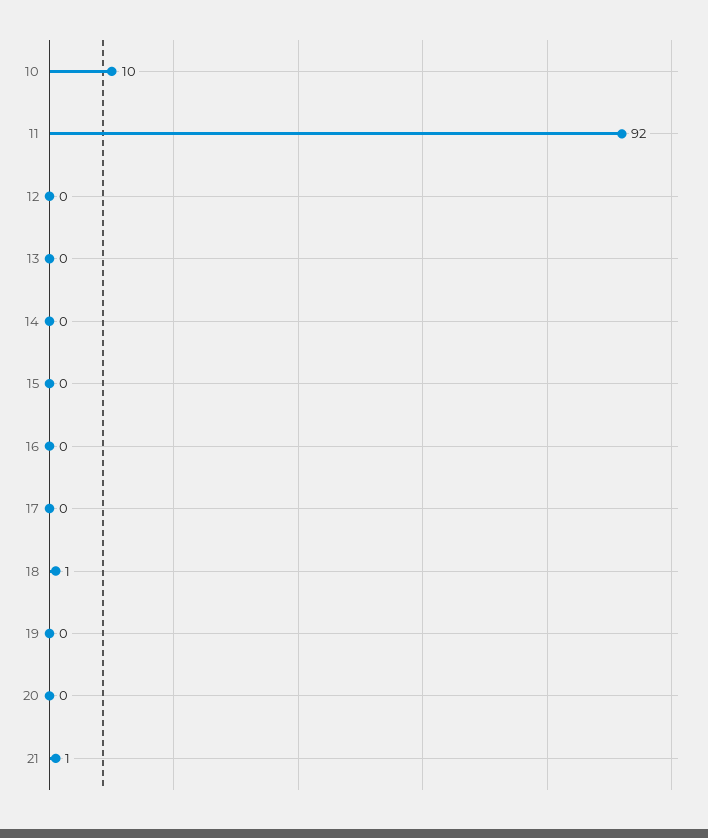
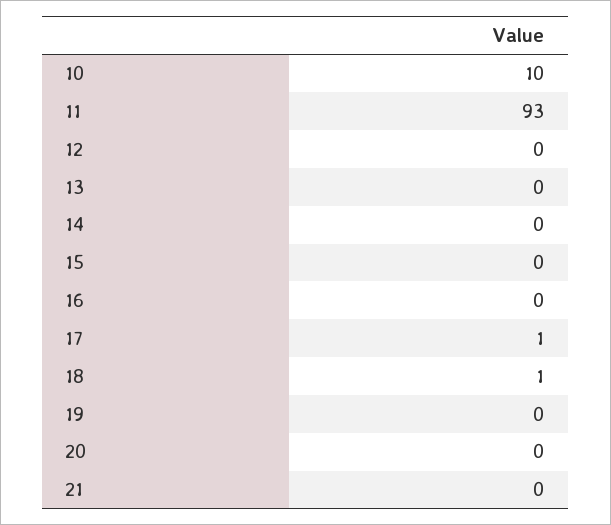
11: 92 -> 93
17: 0 -> 1
21: 1 -> 0

